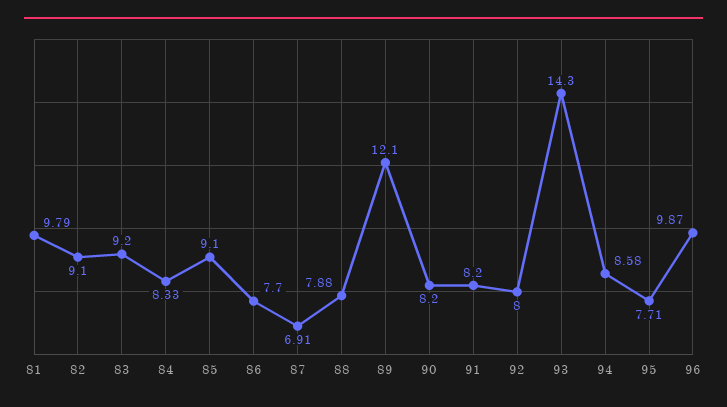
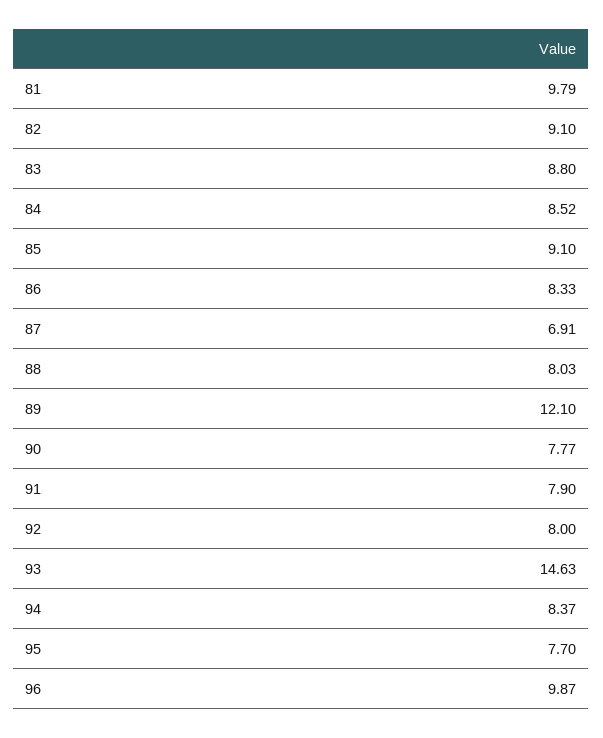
83: 9.2 -> 8.8
84: 8.33 -> 8.52
86: 7.7 -> 8.33
88: 7.88 -> 8.03
90: 8.2 -> 7.77
91: 8.2 -> 7.9
93: 14.3 -> 14.63
94: 8.58 -> 8.37
95: 7.71 -> 7.7

